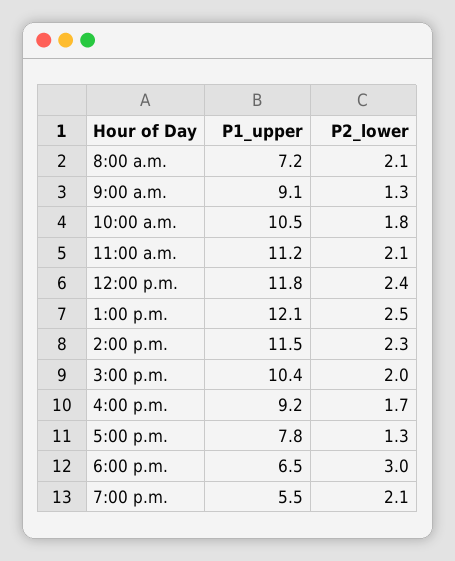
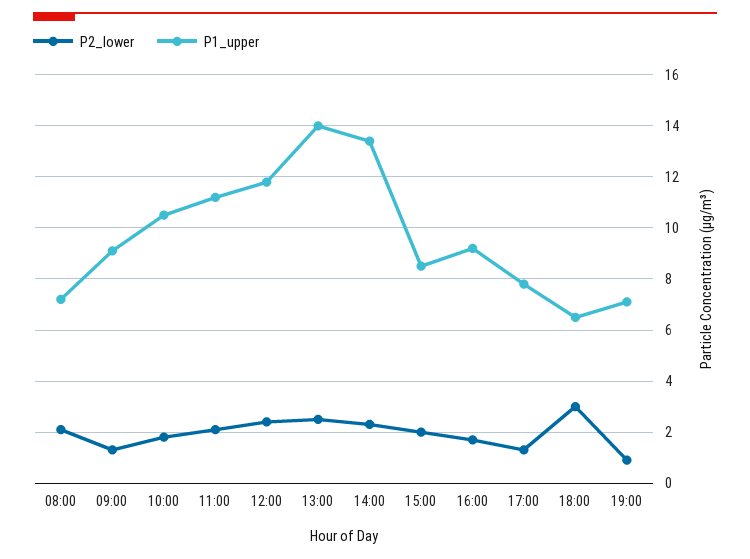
P1_upper, 1:00 p.m.: 12.1 -> 14
P1_upper, 2:00 p.m.: 11.5 -> 13.5
P1_upper, 3:00 p.m.: 10.4 -> 8.5
P1_upper, 7:00 p.m.: 5.5 -> 7
P2_lower, 7:00 p.m.: 2.1 -> 1

